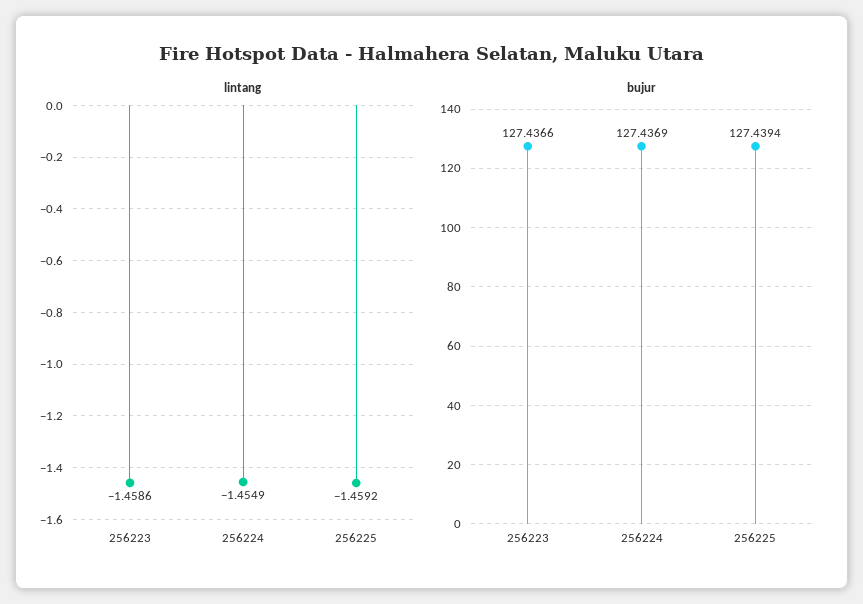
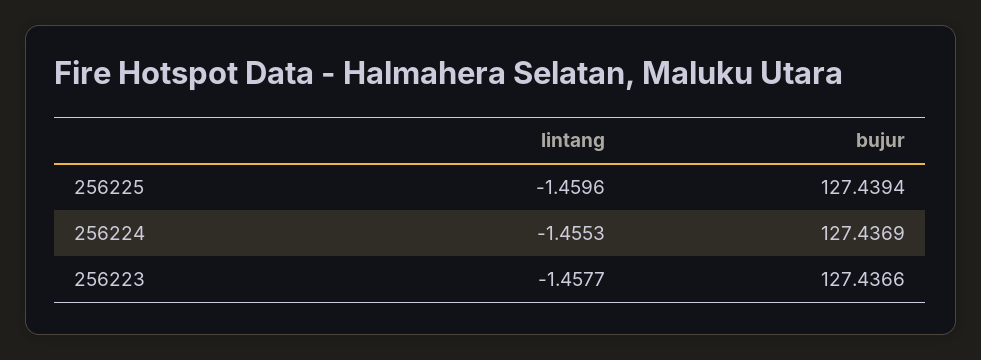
lintang, 256223: -1.4586 -> -1.4577
lintang, 256224: -1.4549 -> -1.4553
lintang, 256225: -1.4592 -> -1.4596

